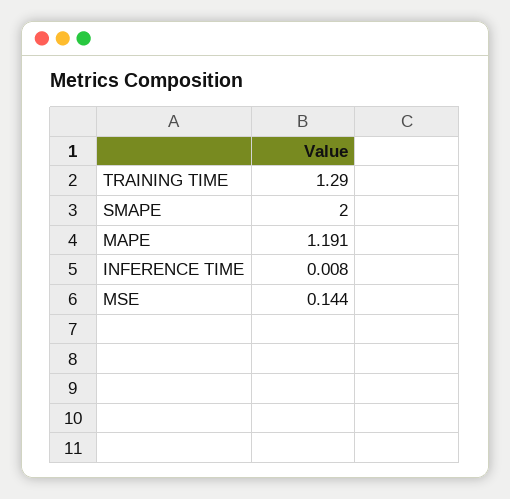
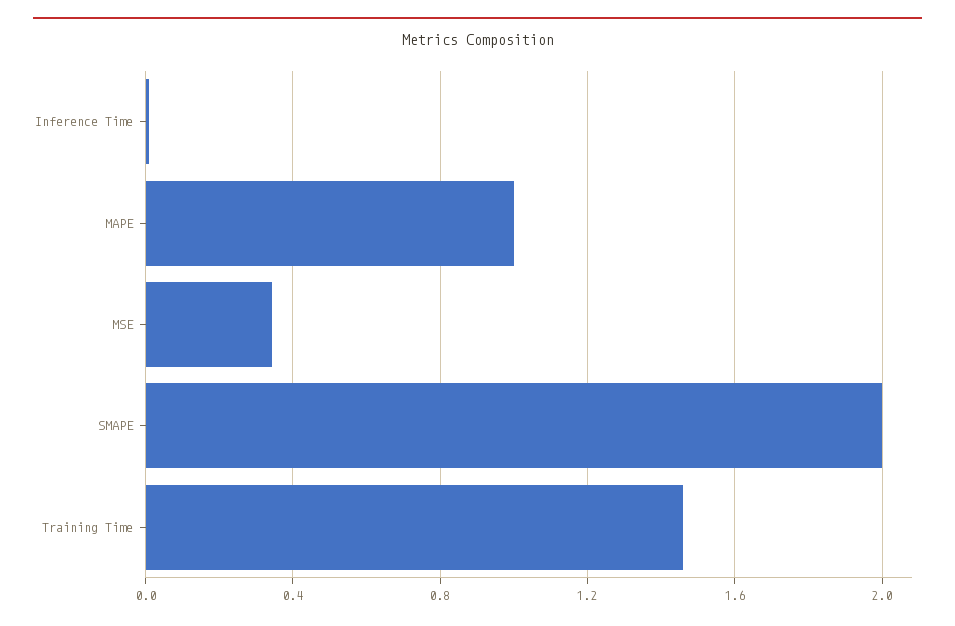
TRAINING TIME: 1.29 -> 1.45
MAPE: 1.191 -> 1
MSE: 0.144 -> 0.35

